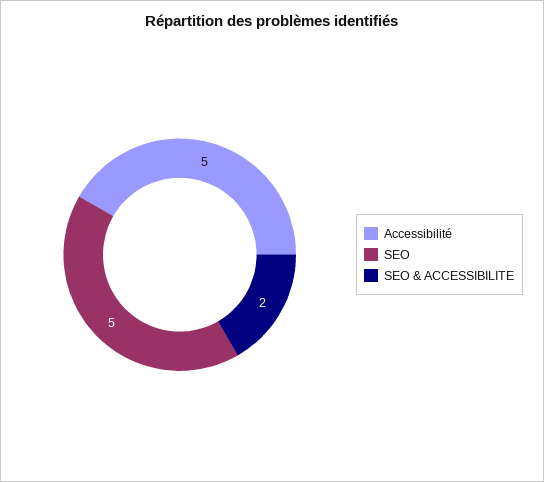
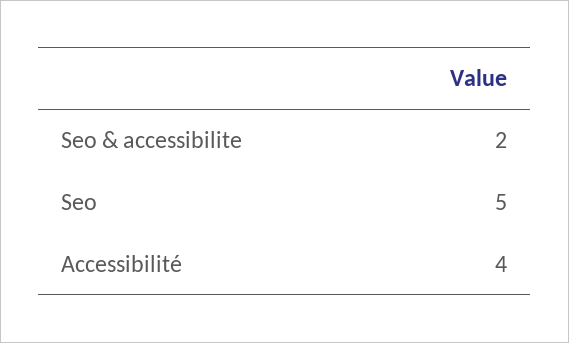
Accessibilité: 5 -> 4

